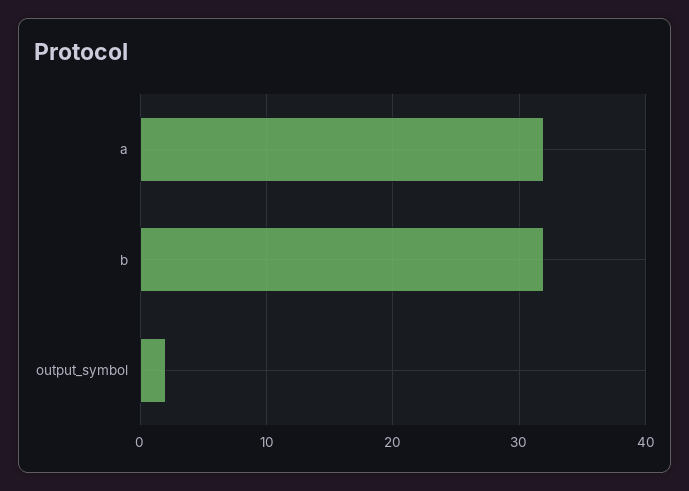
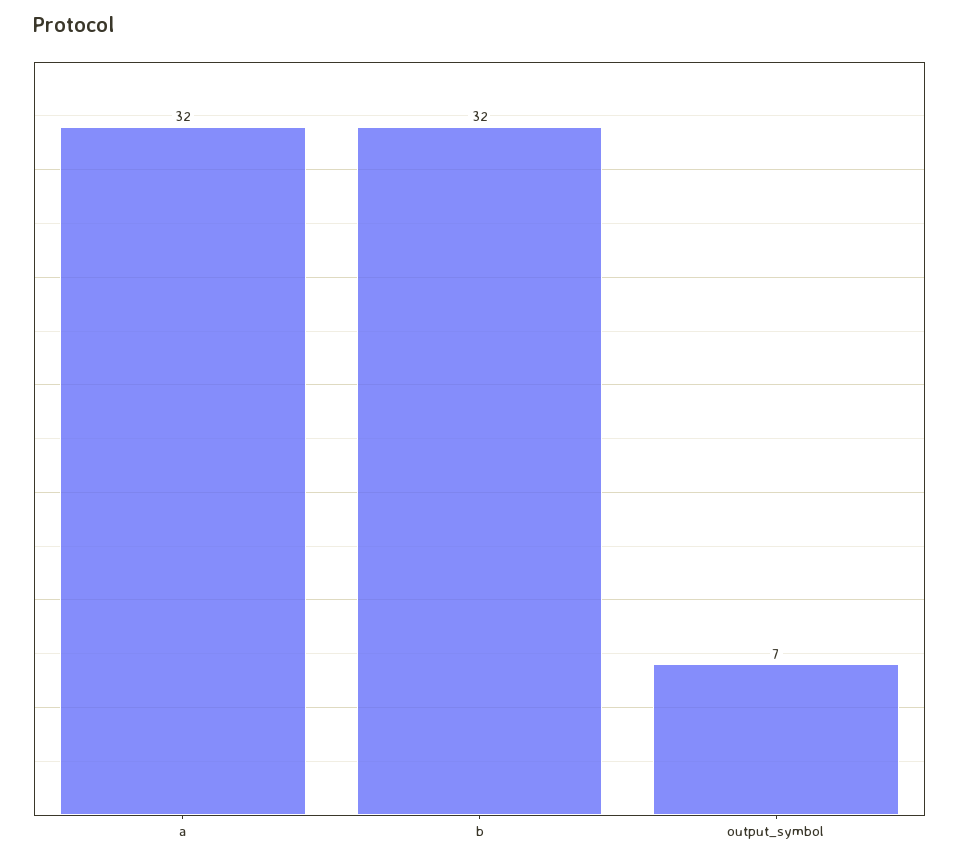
output_symbol: 2 -> 7

